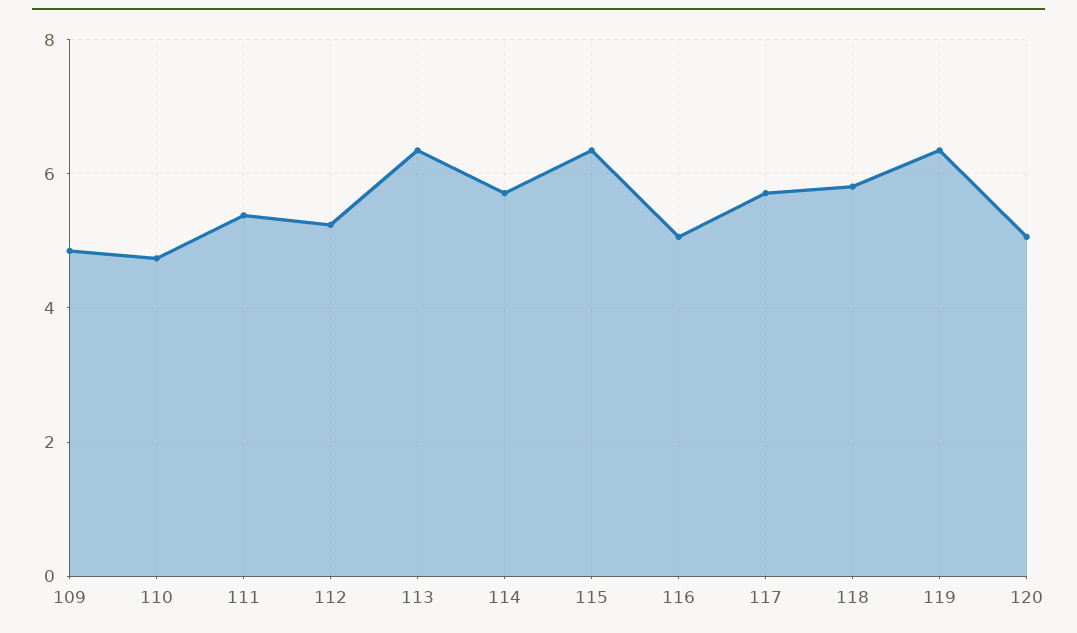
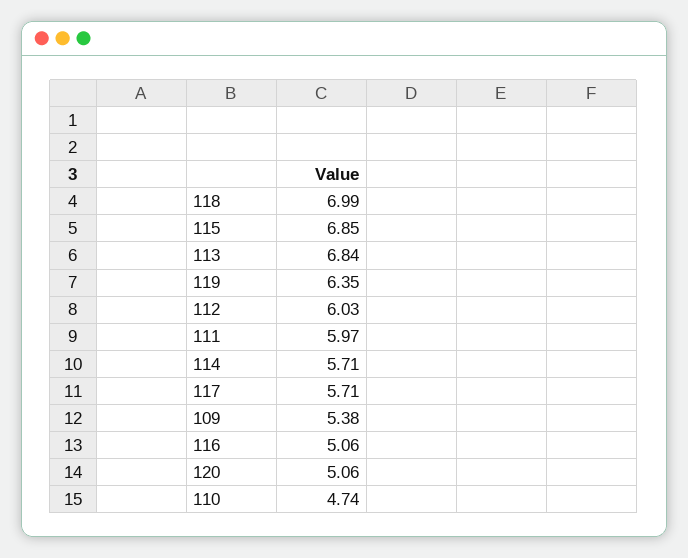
109: 4.8 -> 5.38
111: 5.4 -> 5.97
112: 5.2 -> 6.03
113: 6.4 -> 6.84
115: 6.4 -> 6.85
118: 5.8 -> 6.99

